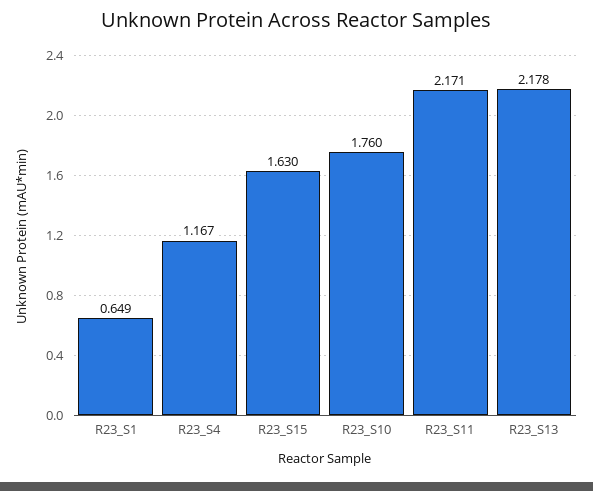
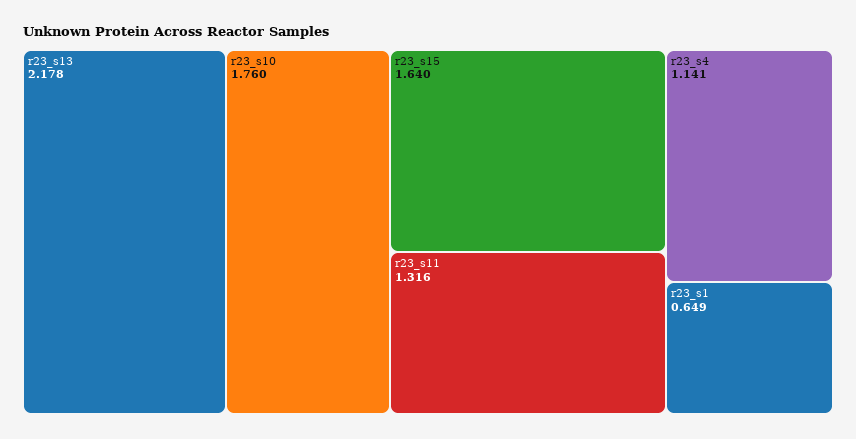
R23_S4: 1.167 -> 1.141
R23_S15: 1.63 -> 1.64
R23_S11: 2.171 -> 1.316

